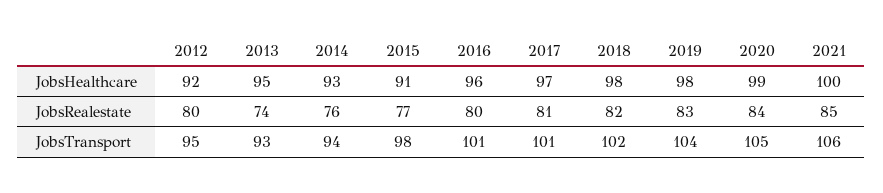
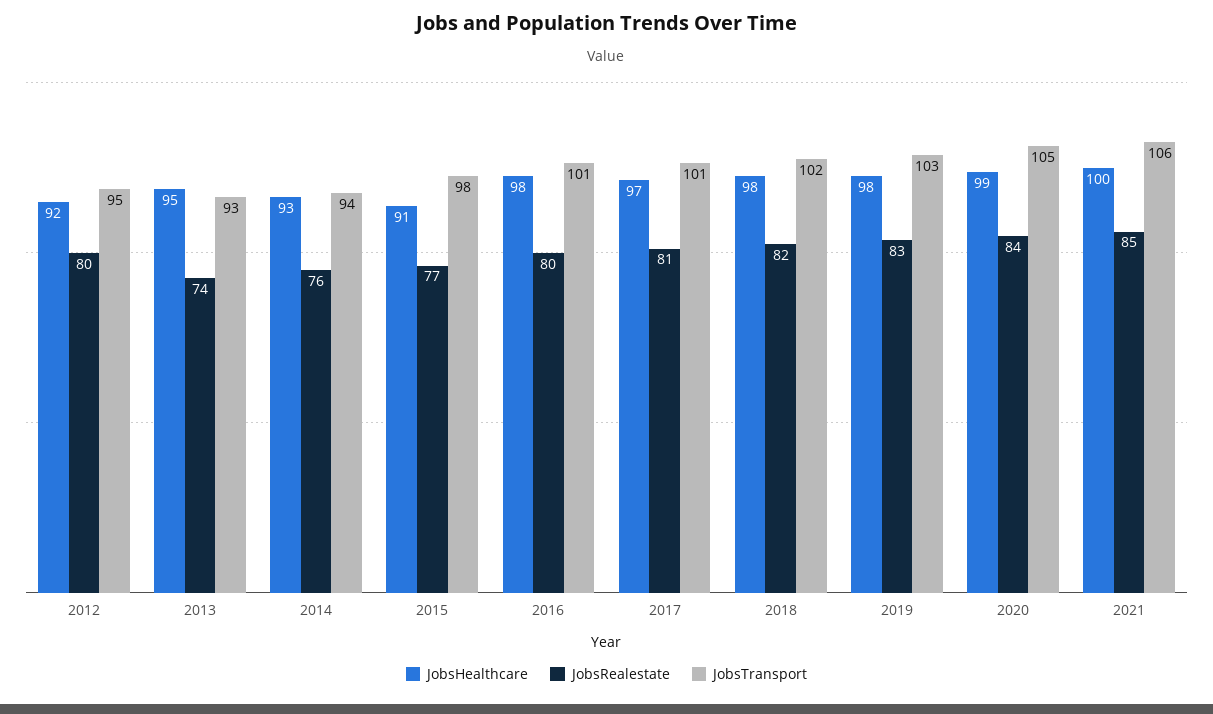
JobsHealthcare, 2016: 96 -> 98
JobsTransport, 2019: 104 -> 103

